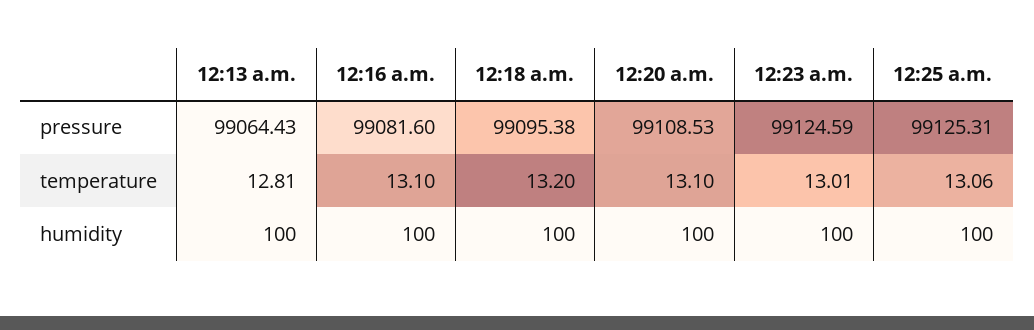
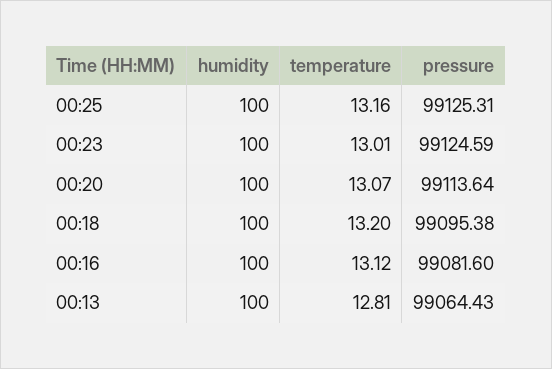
12:20 a.m., pressure: 99108.53 -> 99113.64
12:16 a.m., temperature: 13.1 -> 13.12
12:20 a.m., temperature: 13.1 -> 13.07
12:25 a.m., temperature: 13.06 -> 13.16

